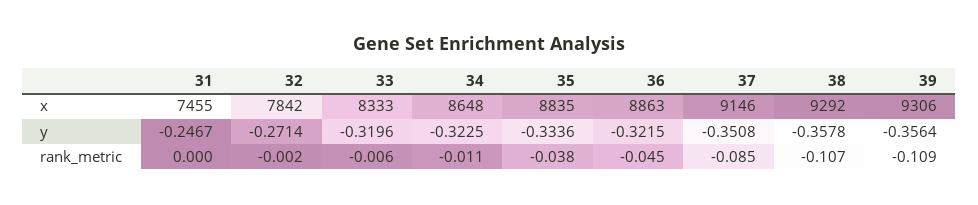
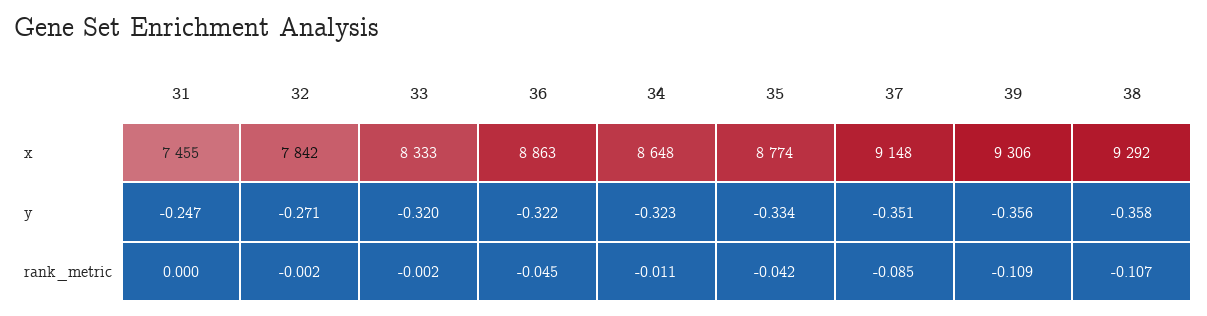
35, x: 8835 -> 8774
37, x: 9146 -> 9148
33, rank_metric: -0.006 -> -0.002
35, rank_metric: -0.038 -> -0.042

